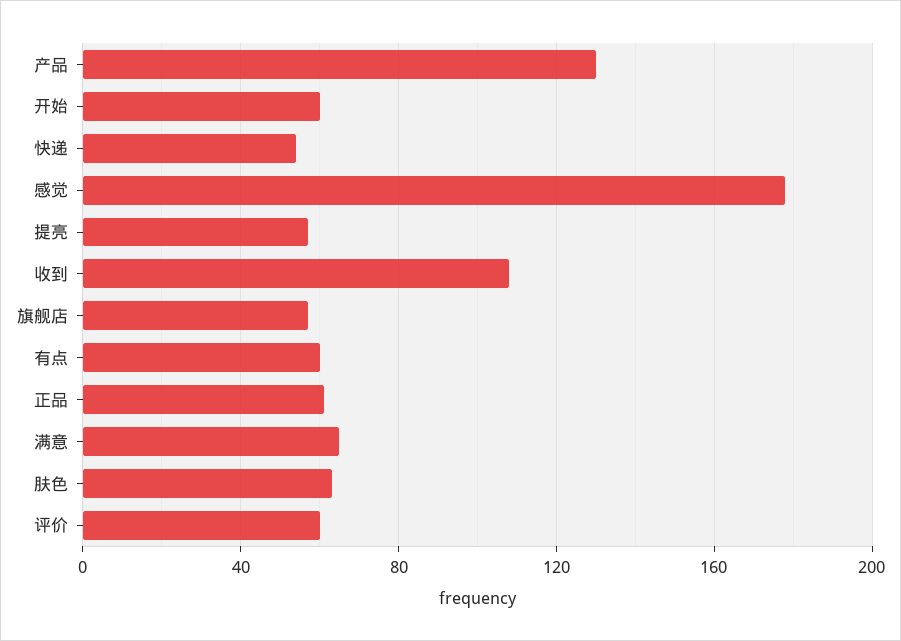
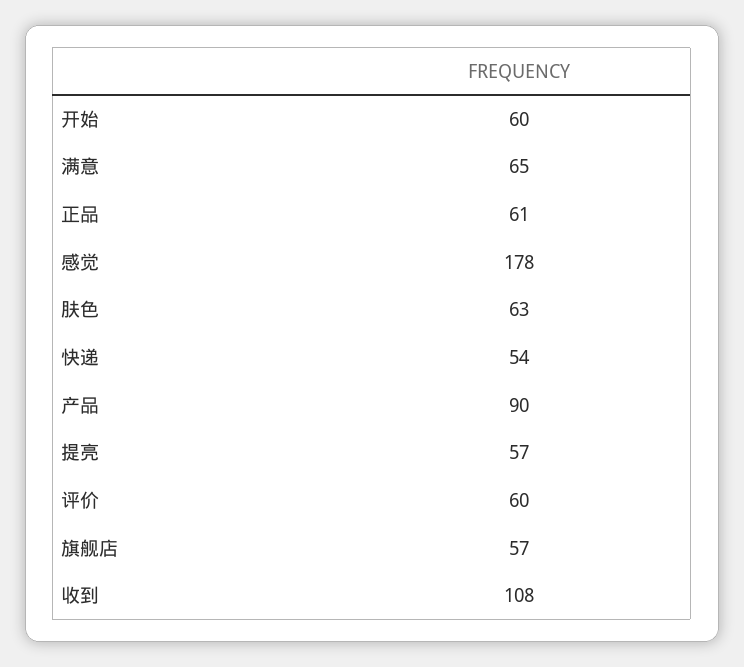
产品: 130 -> 90
有点: 60 -> none

